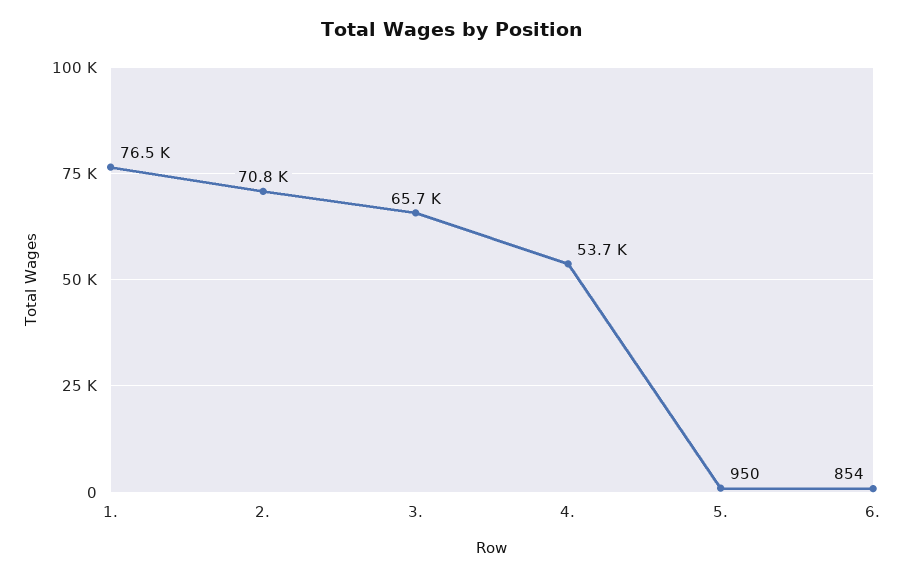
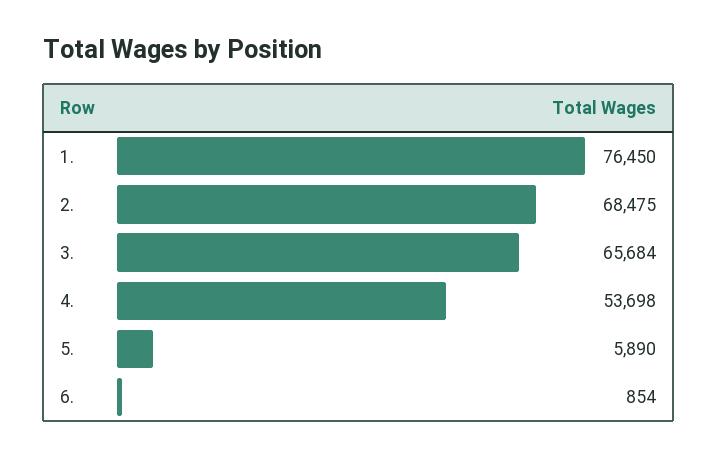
2.: 70800 -> 68475
5.: 950 -> 5890

